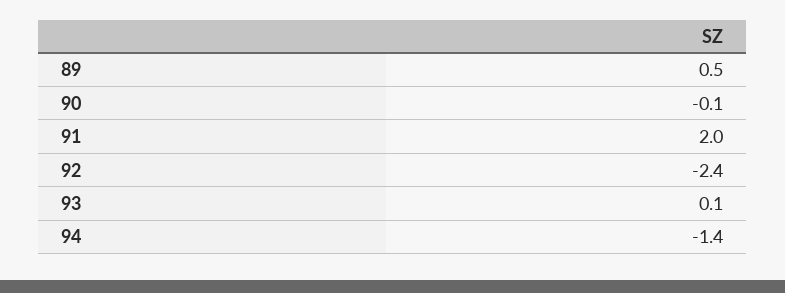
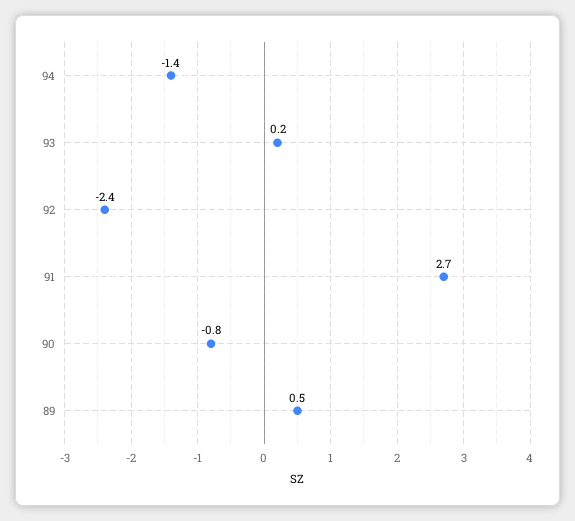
90: -0.1 -> -0.8
91: 2 -> 2.7
93: 0.1 -> 0.2

